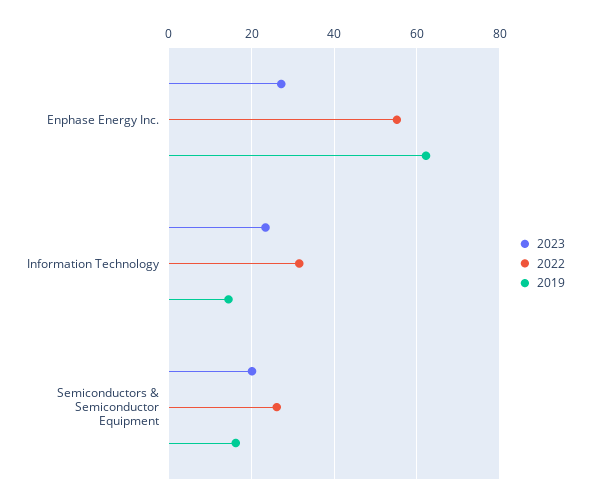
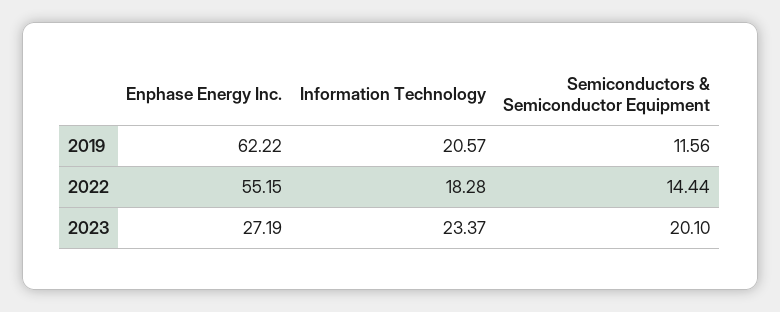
2022, Information Technology: 32 -> 18.28
2019, Information Technology: 14 -> 20.57
2022, Semiconductors & Semiconductor Equipment: 26 -> 14.44
2019, Semiconductors & Semiconductor Equipment: 16 -> 11.56

